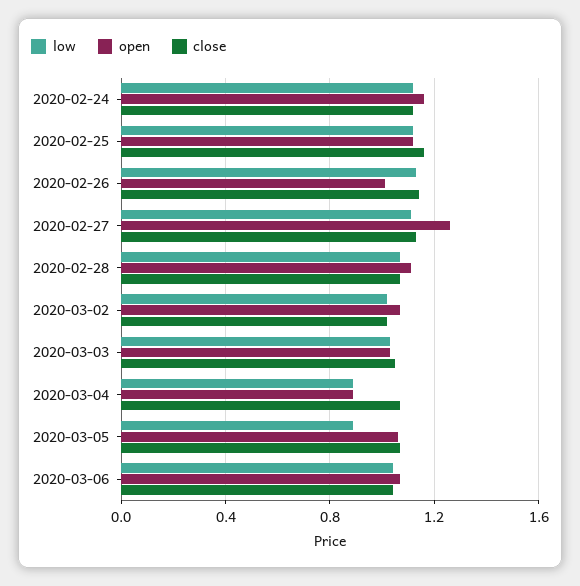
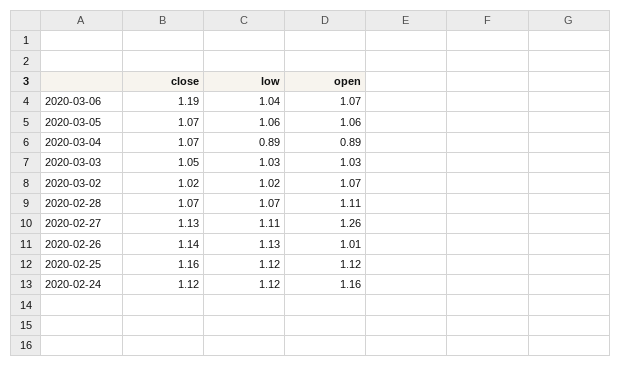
low, 2020-03-05: 0.9 -> 1.06
close, 2020-03-06: 1.05 -> 1.19

